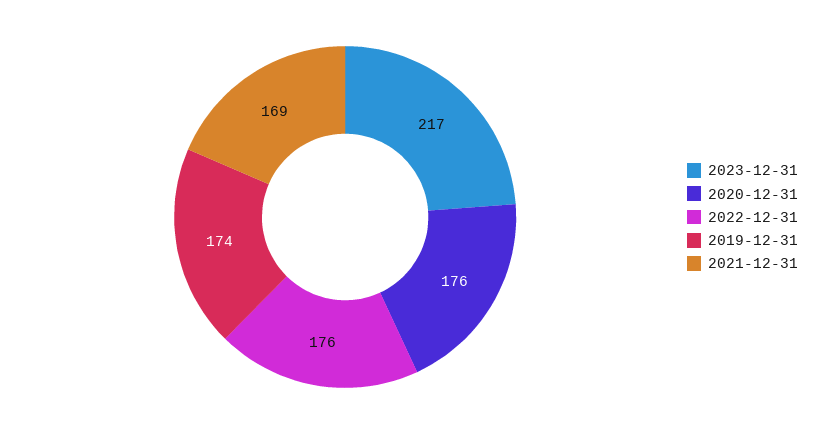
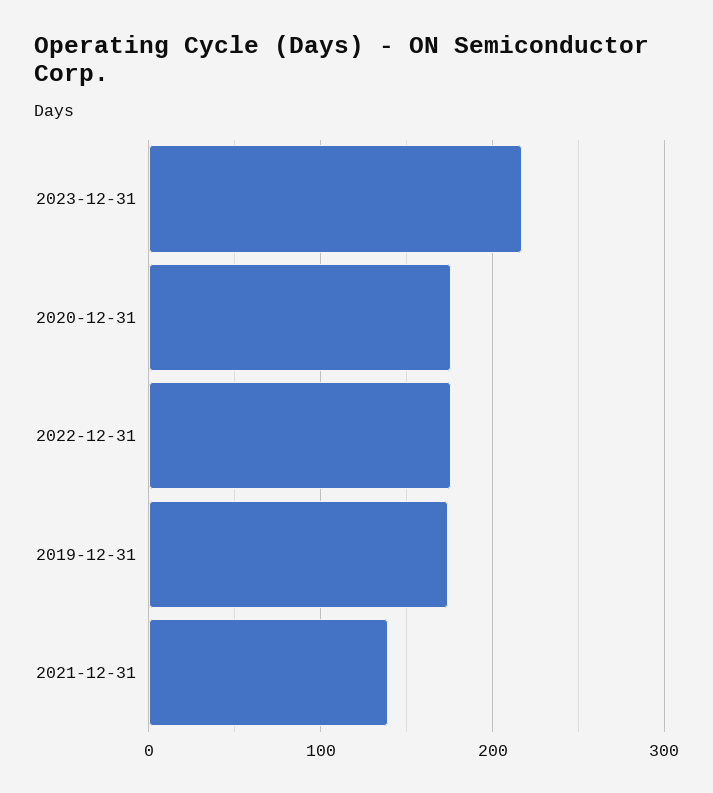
2021-12-31: 169 -> 140

